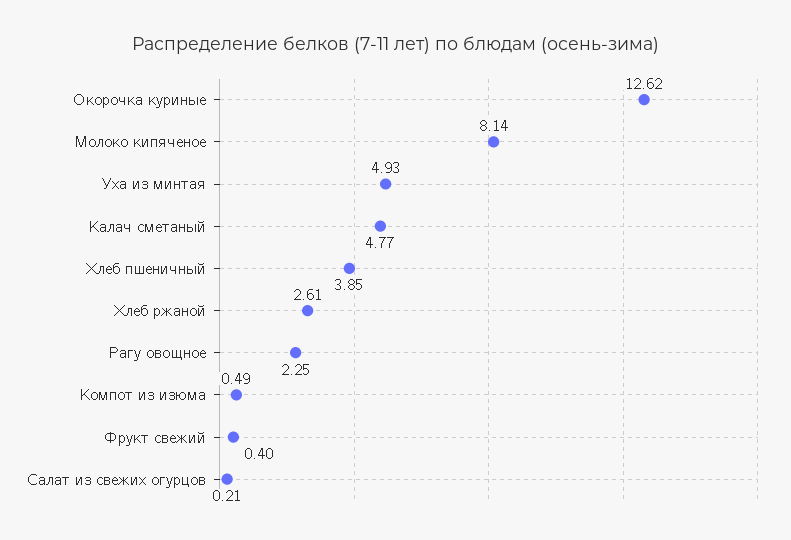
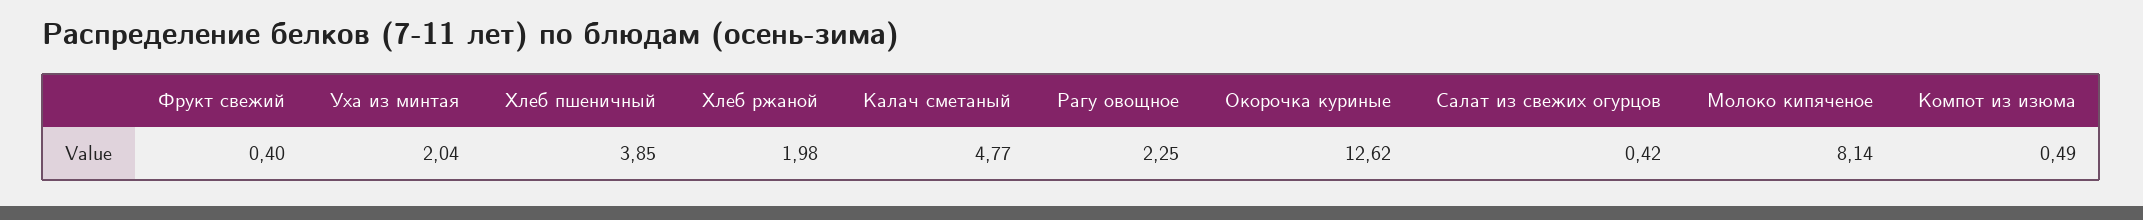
Уха из минтая: 4.93 -> 2.04
Хлеб ржаной: 2.61 -> 1.98
Салат из свежих огурцов: 0.21 -> 0.42

